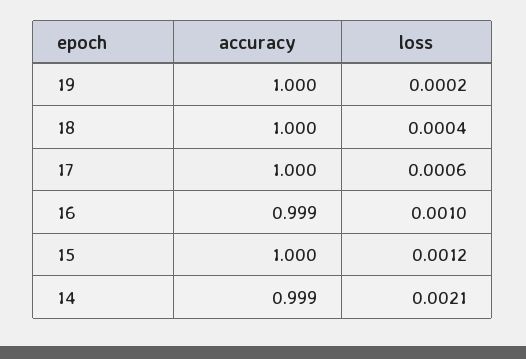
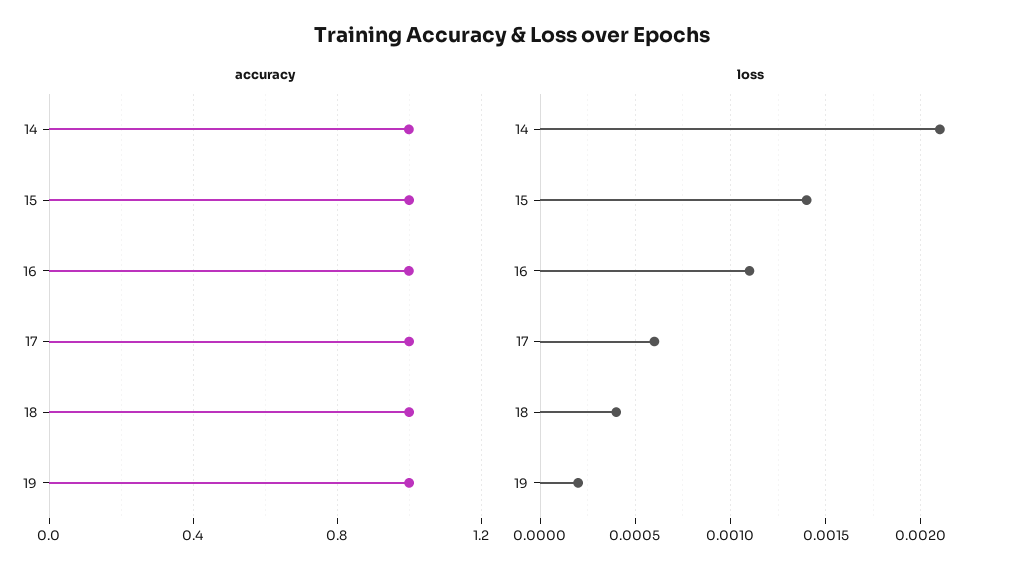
loss, 16: 0.001 -> 0.0011
loss, 15: 0.0012 -> 0.0014

